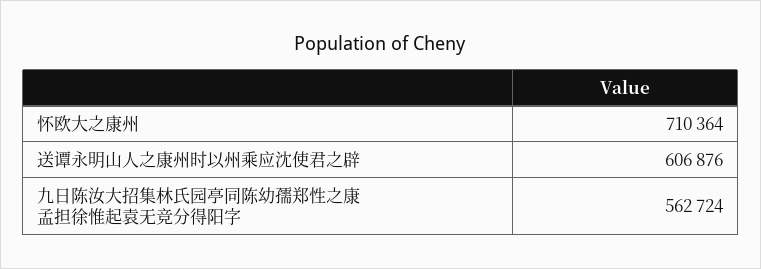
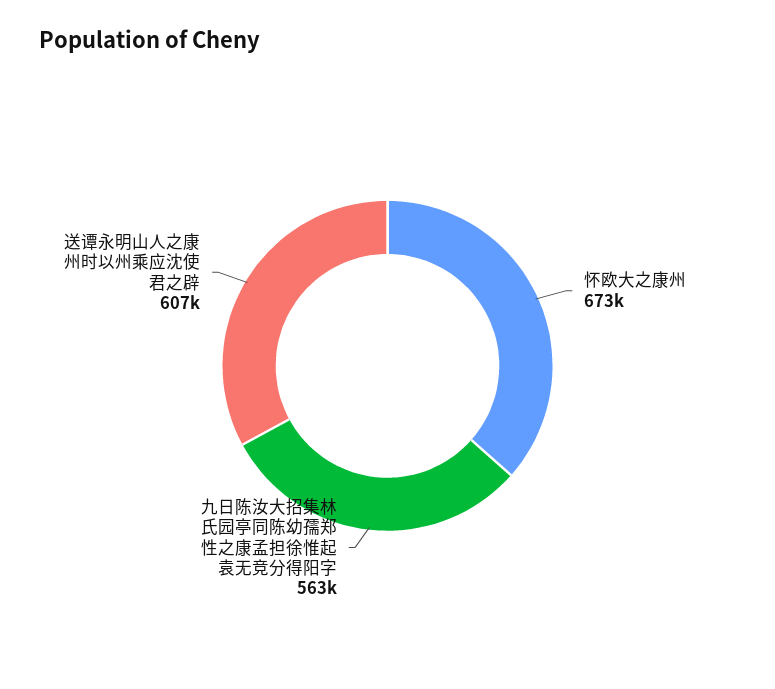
怀欧大之康州: 710364 -> 673000

